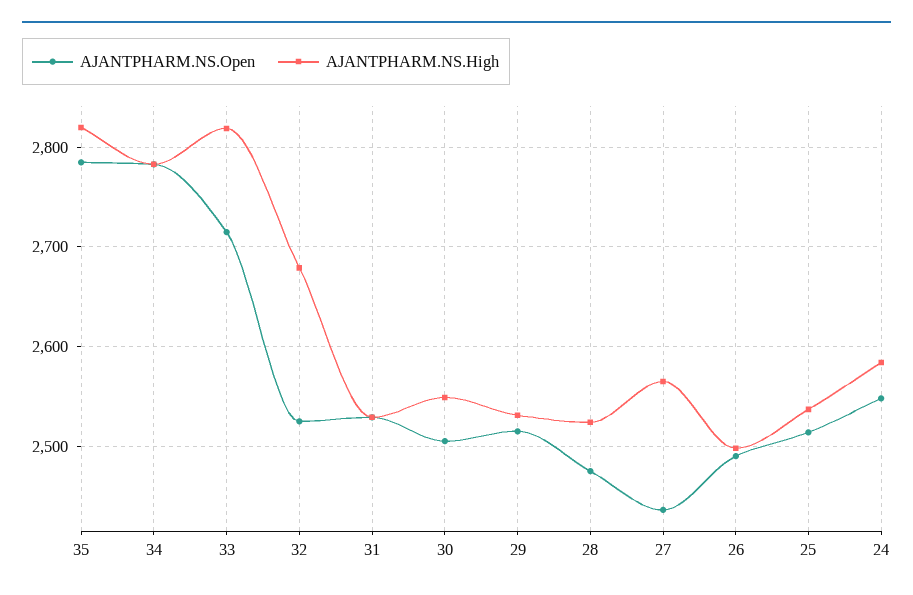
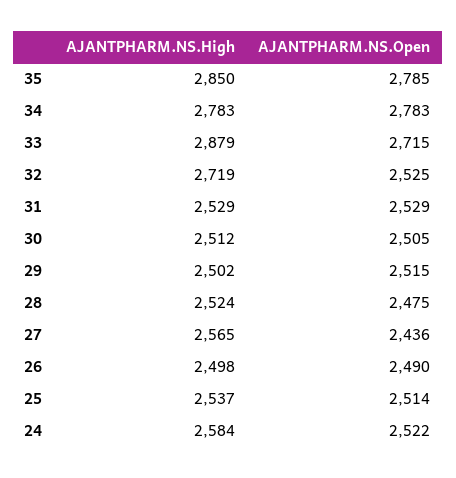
AJANTPHARM.NS.High, 35: 2820 -> 2850
AJANTPHARM.NS.High, 33: 2820 -> 2879
AJANTPHARM.NS.High, 32: 2680 -> 2719
AJANTPHARM.NS.High, 30: 2550 -> 2512
AJANTPHARM.NS.High, 29: 2530 -> 2502
AJANTPHARM.NS.Open, 24: 2550 -> 2522

